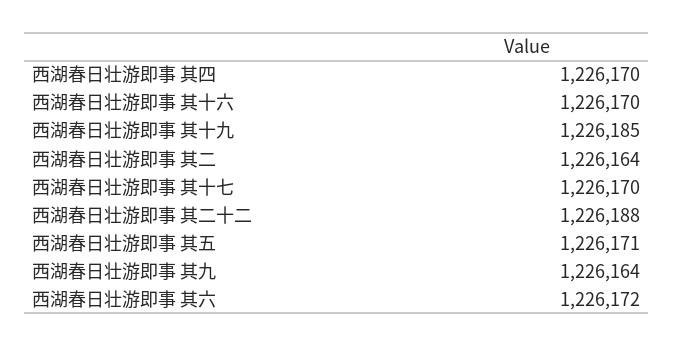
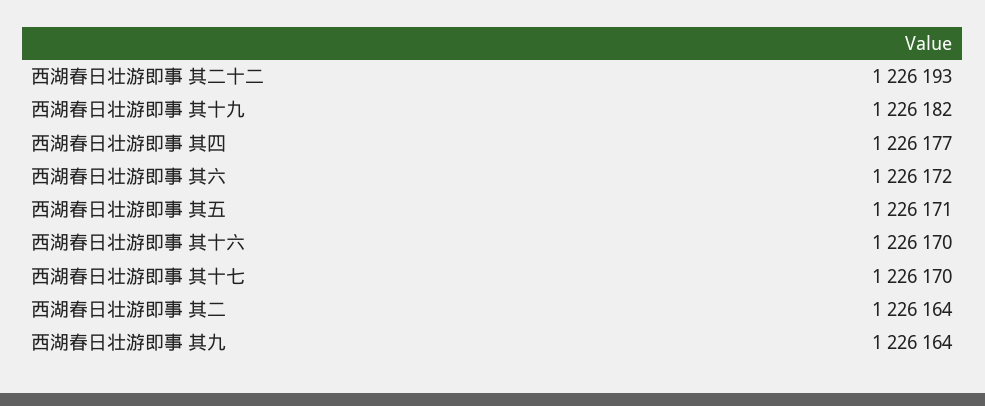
西湖春日壮游即事 其四: 1226170 -> 1226177
西湖春日壮游即事 其十九: 1226185 -> 1226182
西湖春日壮游即事 其二十二: 1226188 -> 1226193

